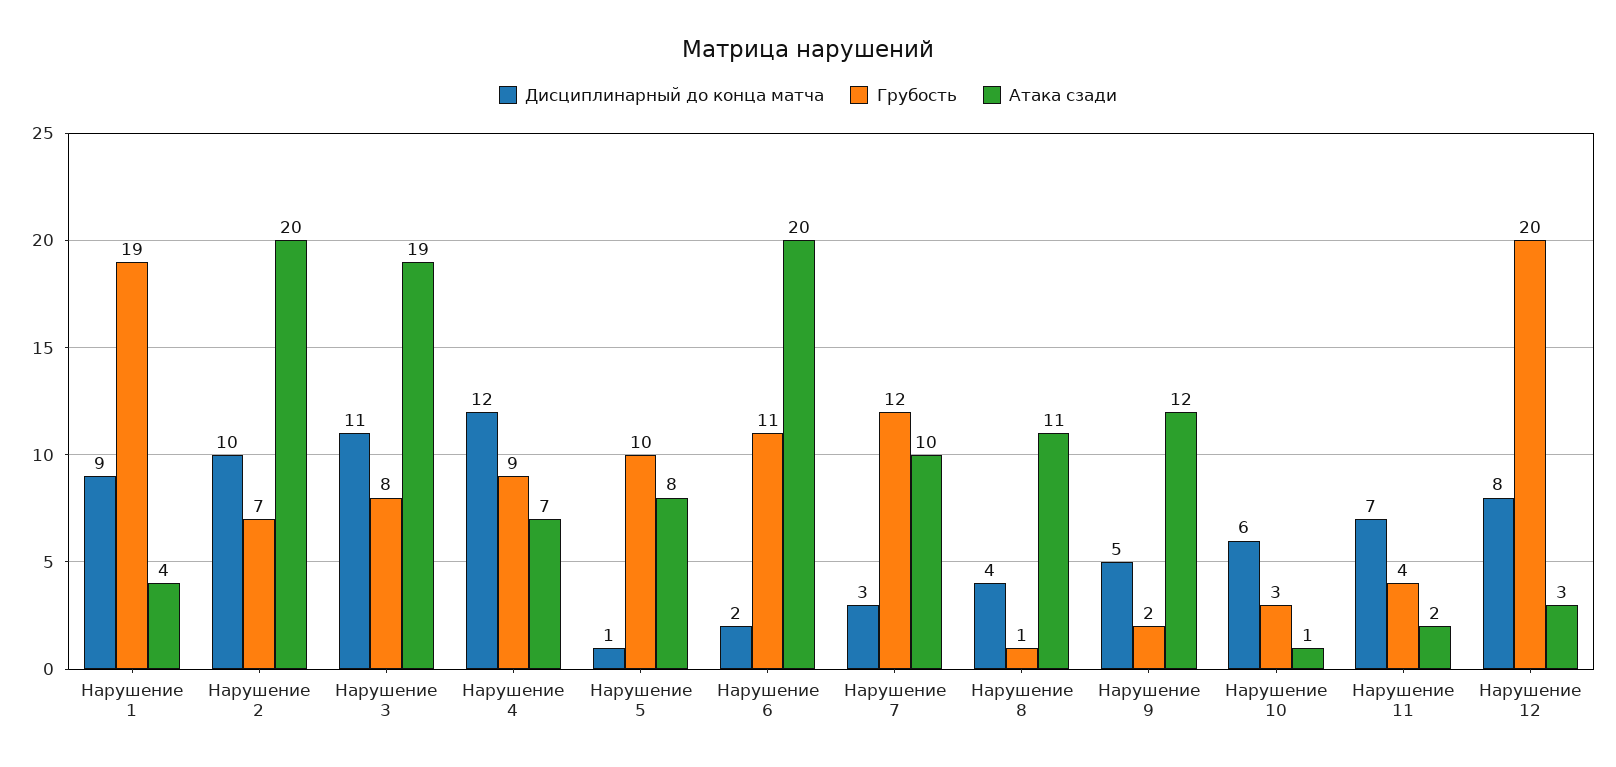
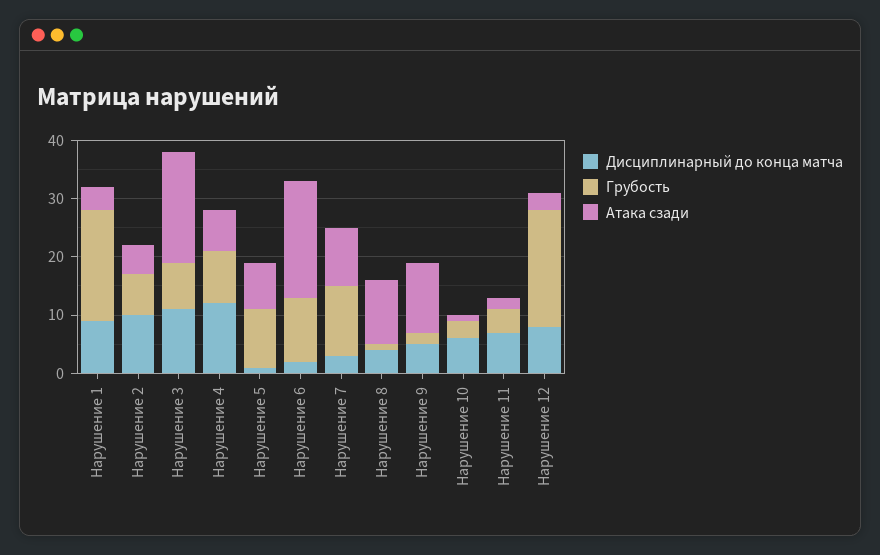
Атака сзади, Нарушение 2: 20 -> 5

